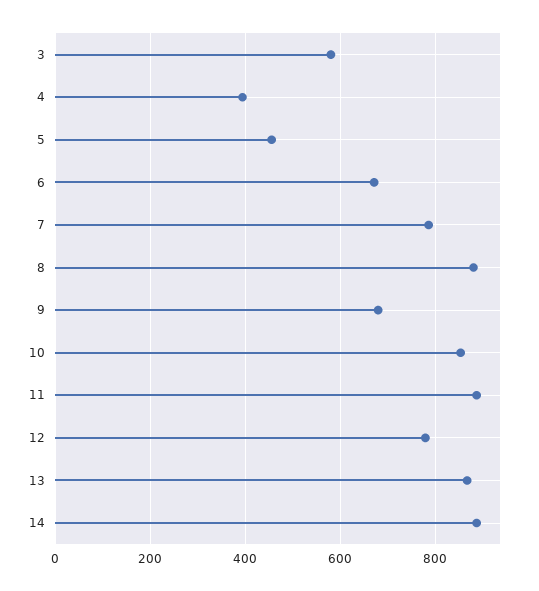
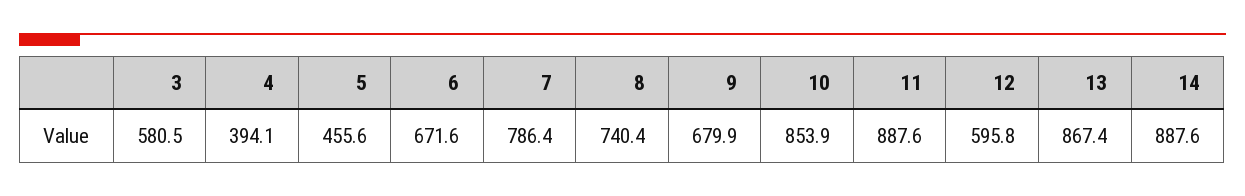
8: 880 -> 740.4
12: 780 -> 595.8

